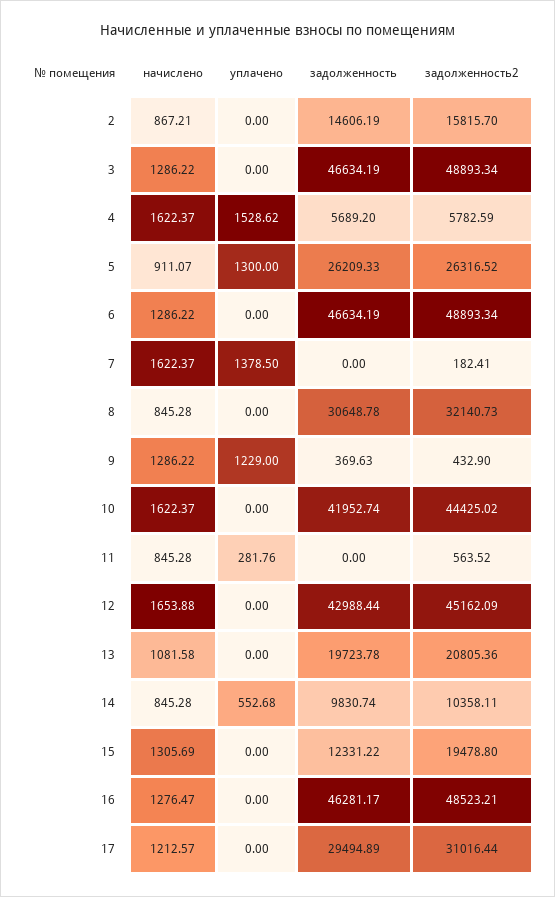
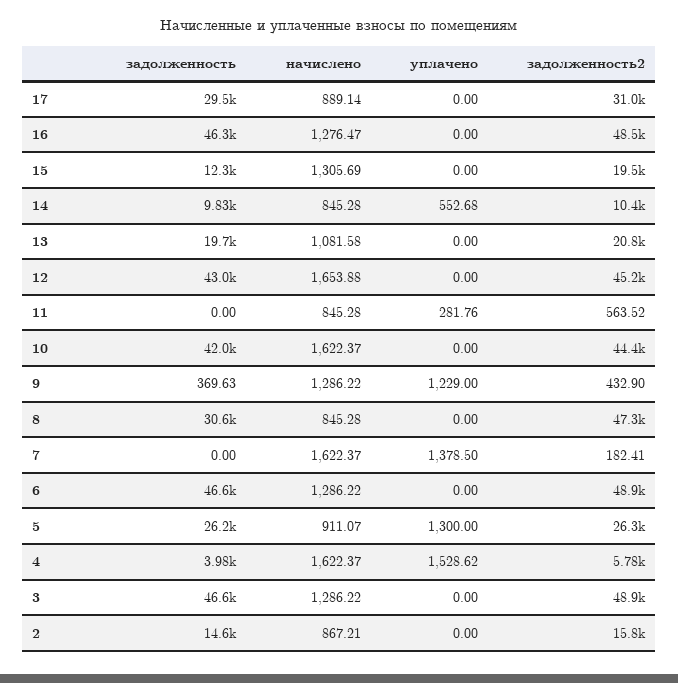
задолженность, 4: 5689.2 -> 3980
задолженность2, 8: 32140.73 -> 47300
начислено, 17: 1212.57 -> 889.14

